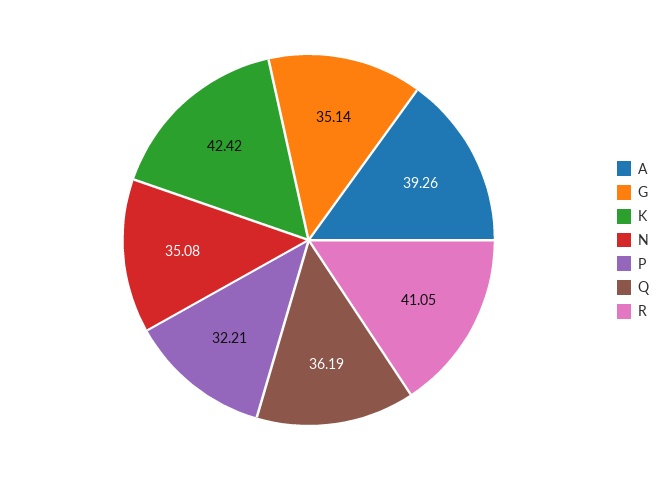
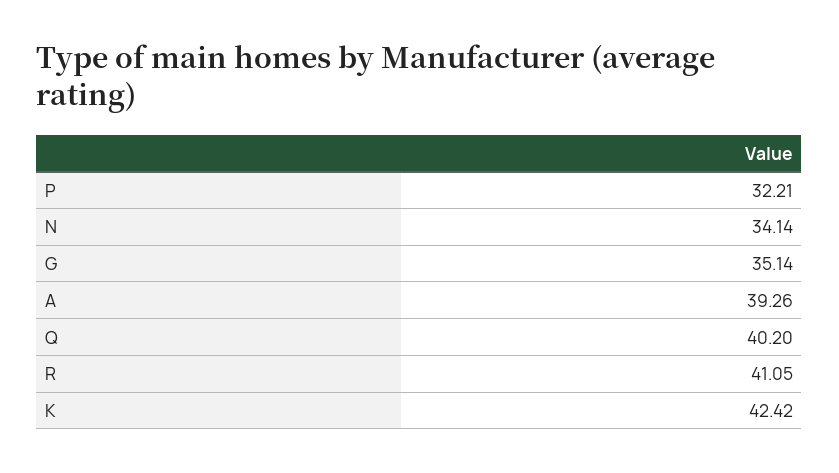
N: 35.08 -> 34.14
Q: 36.19 -> 40.2

